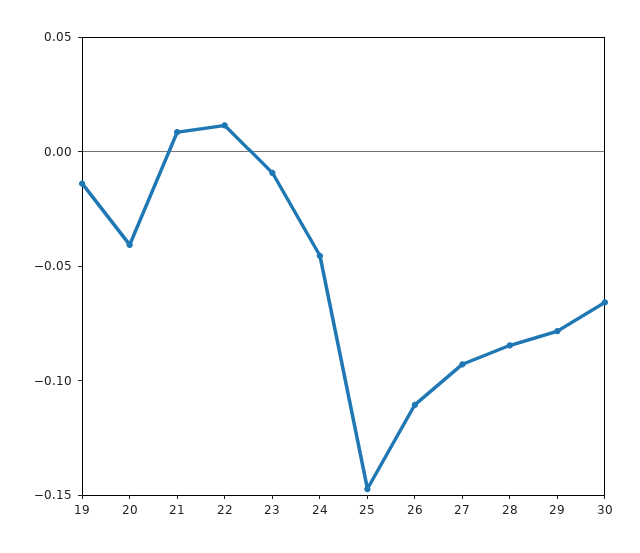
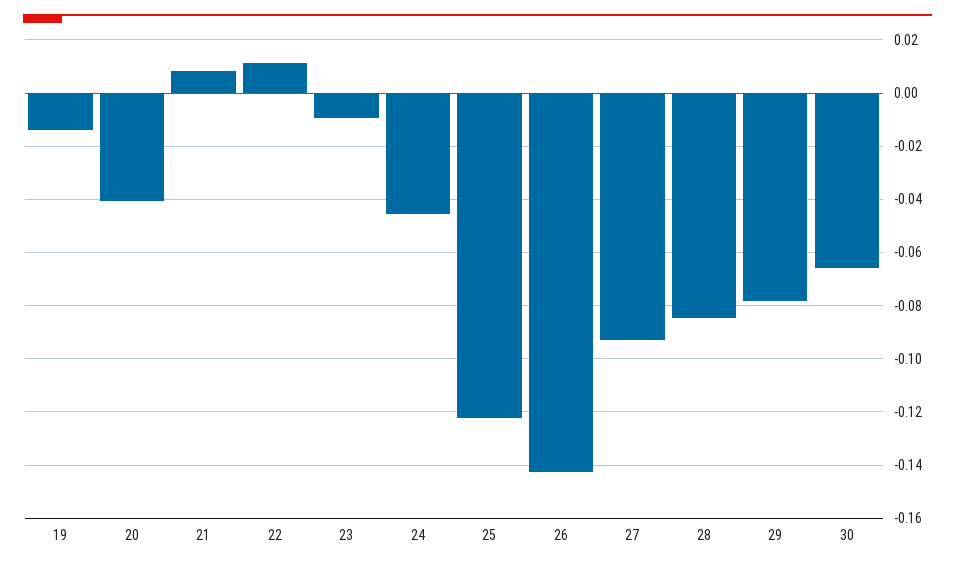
25: -0.15 -> -0.1225
26: -0.11 -> -0.1425

